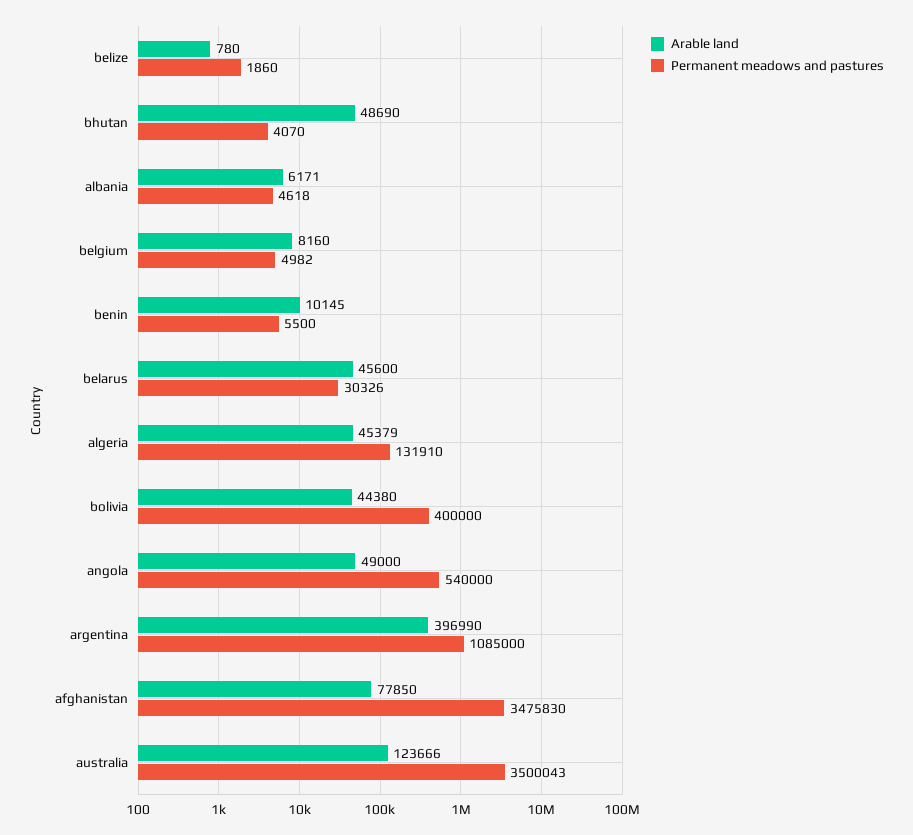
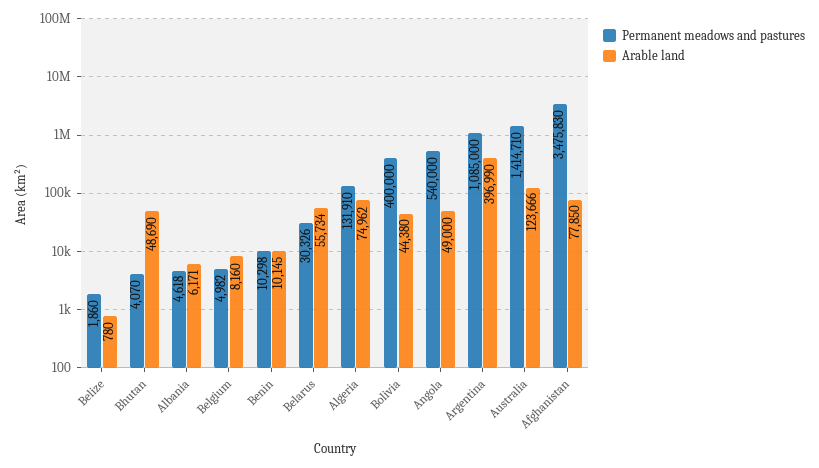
Permanent meadows and pastures, benin: 5500 -> 10298
Arable land, belarus: 45600 -> 55734
Arable land, algeria: 45379 -> 74962
Permanent meadows and pastures, australia: 3500043 -> 1414710

